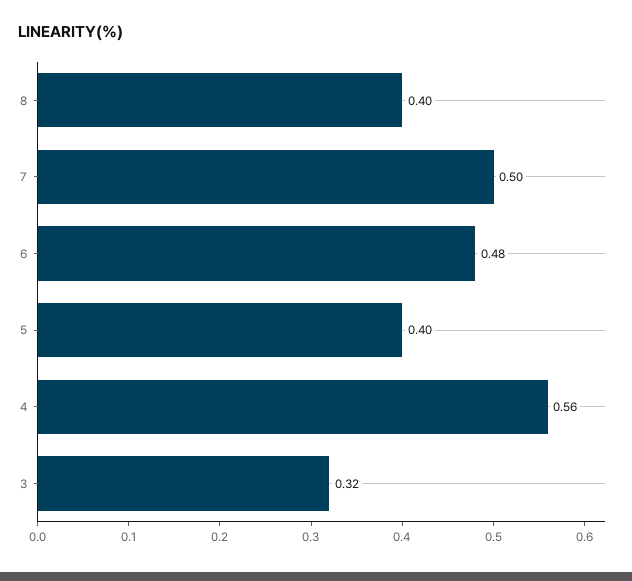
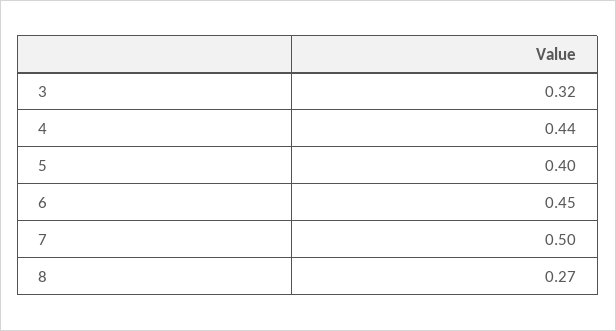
8: 0.4 -> 0.27
6: 0.48 -> 0.45
4: 0.56 -> 0.44

